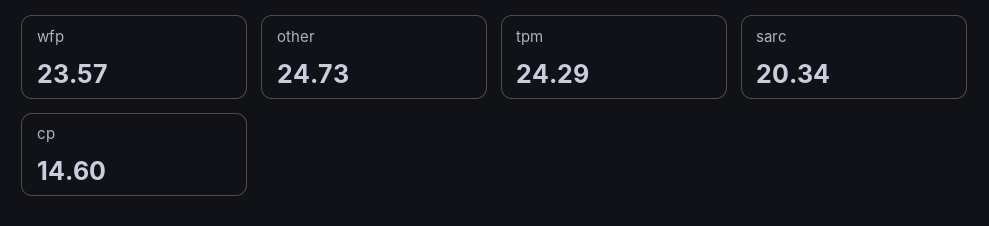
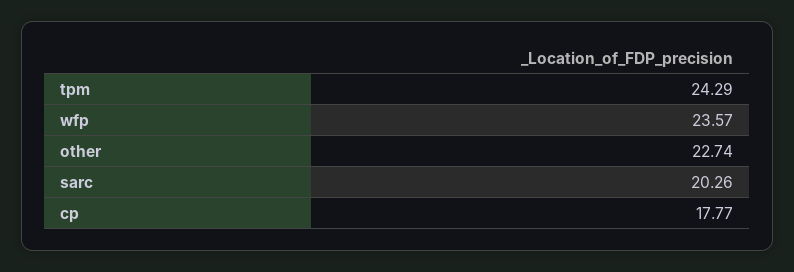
other: 24.73 -> 22.74
sarc: 20.34 -> 20.26
cp: 14.6 -> 17.77

